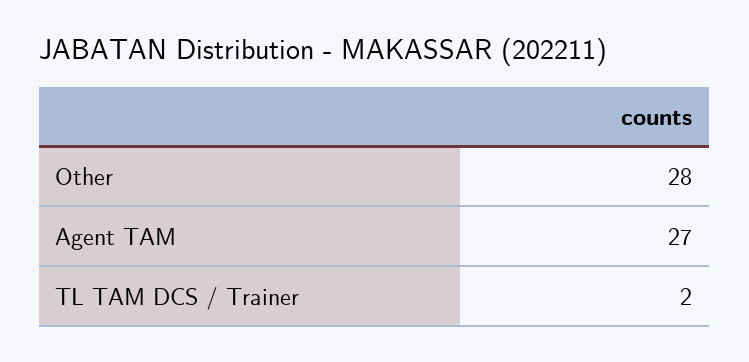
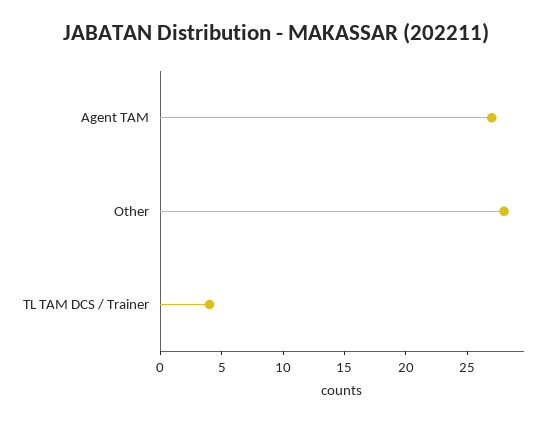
TL TAM DCS / Trainer: 2 -> 4

